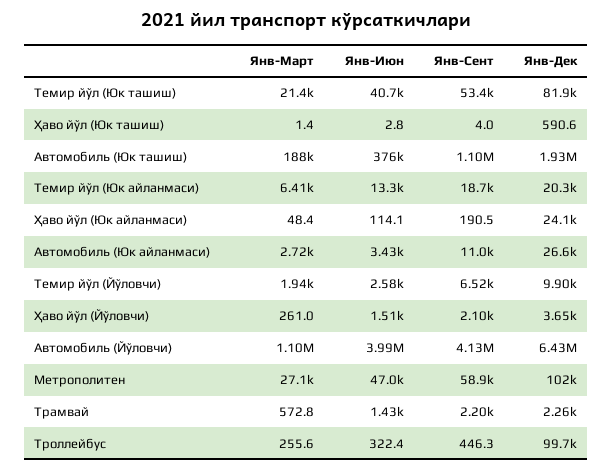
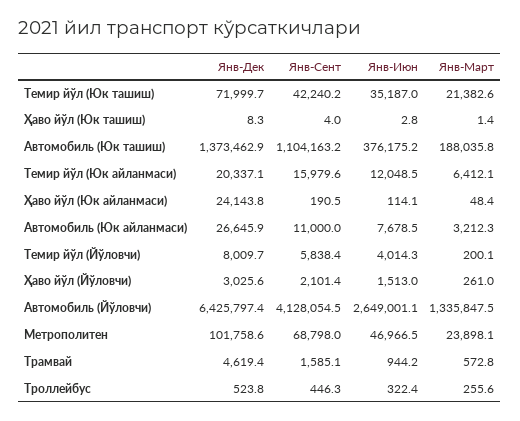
Янв-Июн, Темир йўл (Юк ташиш): 40700 -> 35187
Янв-Сент, Темир йўл (Юк ташиш): 53400 -> 42240.2
Янв-Дек, Темир йўл (Юк ташиш): 81900 -> 71999.7
Янв-Дек, Ҳаво йўл (Юк ташиш): 590.6 -> 8.3
Янв-Дек, Автомобиль (Юк ташиш): 1930000 -> 1373462.9
Янв-Июн, Темир йўл (Юк айланмаси): 13300 -> 12048.5
Янв-Сент, Темир йўл (Юк айланмаси): 18700 -> 15979.6
Янв-Март, Автомобиль (Юк айланмаси): 2720 -> 3212.3
Янв-Июн, Автомобиль (Юк айланмаси): 3430 -> 7678.5
Янв-Март, Темир йўл (Йўловчи): 1940 -> 200.1
Янв-Июн, Темир йўл (Йўловчи): 2580 -> 4014.3
Янв-Сент, Темир йўл (Йўловчи): 6520 -> 5838.4
Янв-Дек, Темир йўл (Йўловчи): 9900 -> 8009.7
Янв-Дек, Ҳаво йўл (Йўловчи): 3650 -> 3025.6
Янв-Март, Автомобиль (Йўловчи): 1100000 -> 1335847.5
Янв-Июн, Автомобиль (Йўловчи): 3990000 -> 2649001.1
Янв-Март, Метрополитен: 27100 -> 23898.1
Янв-Сент, Метрополитен: 58900 -> 68798
Янв-Июн, Трамвай: 1430 -> 944.2
Янв-Сент, Трамвай: 2200 -> 1585.1
Янв-Дек, Трамвай: 2260 -> 4619.4
Янв-Дек, Троллейбус: 99700 -> 523.8

